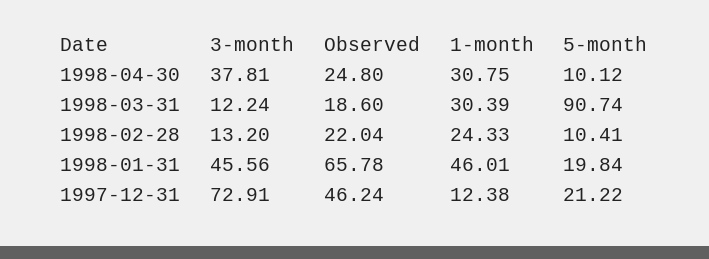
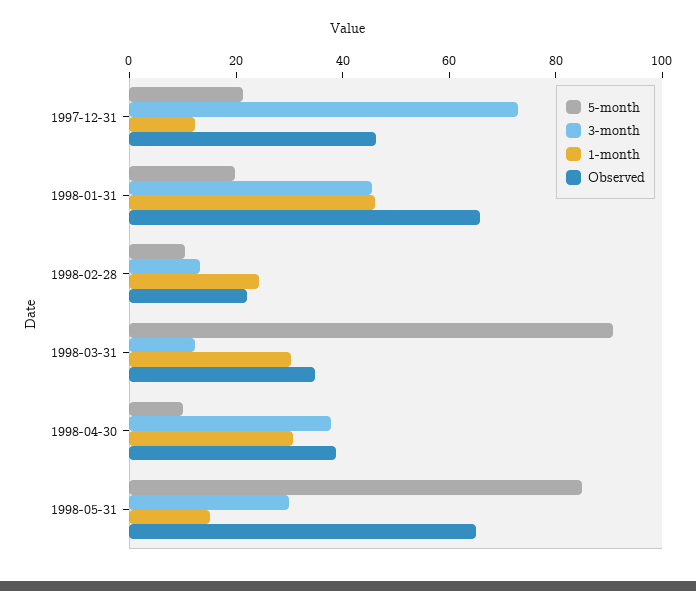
Observed, 1998-04-30: 24.8 -> 40
Observed, 1998-03-31: 18.6 -> 35
5-month, 1998-05-31: none -> 85
3-month, 1998-05-31: none -> 30
1-month, 1998-05-31: none -> 15
Observed, 1998-05-31: none -> 65

